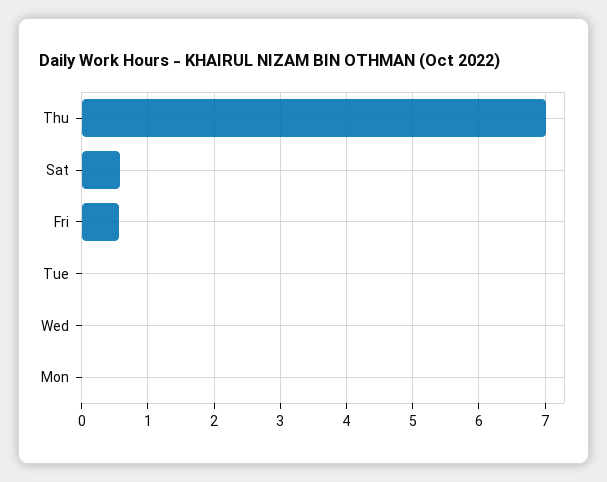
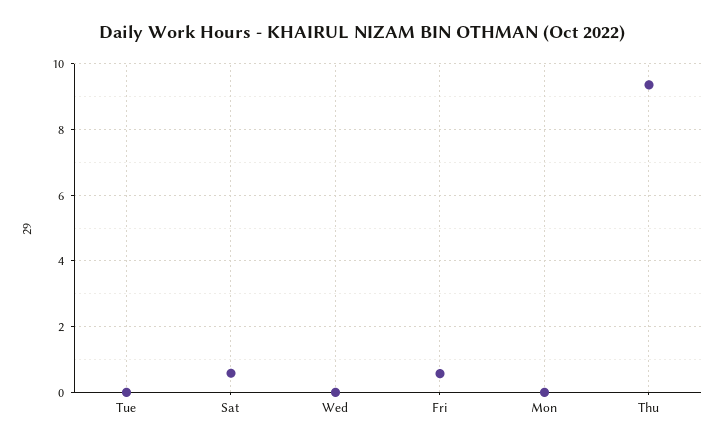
Thu: 7 -> 9.4

